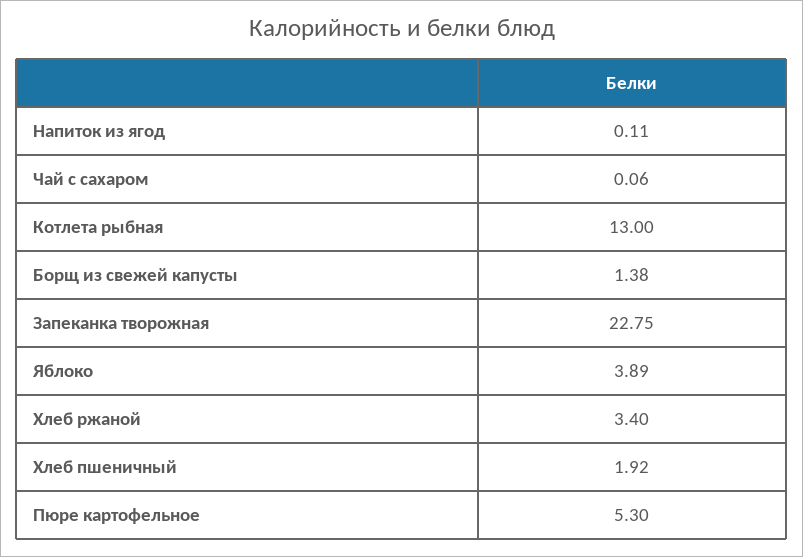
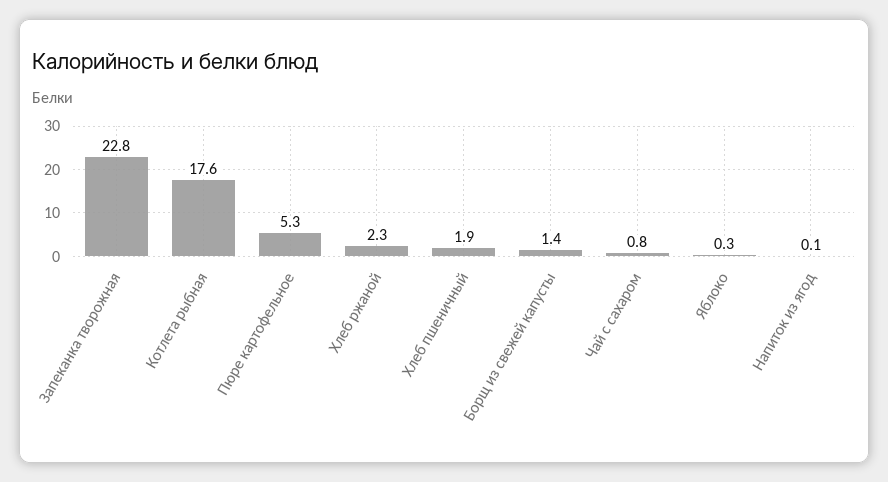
Чай с сахаром: 0.06 -> 0.8
Котлета рыбная: 13 -> 17.6
Яблоко: 3.89 -> 0.3
Хлеб ржаной: 3.4 -> 2.3

